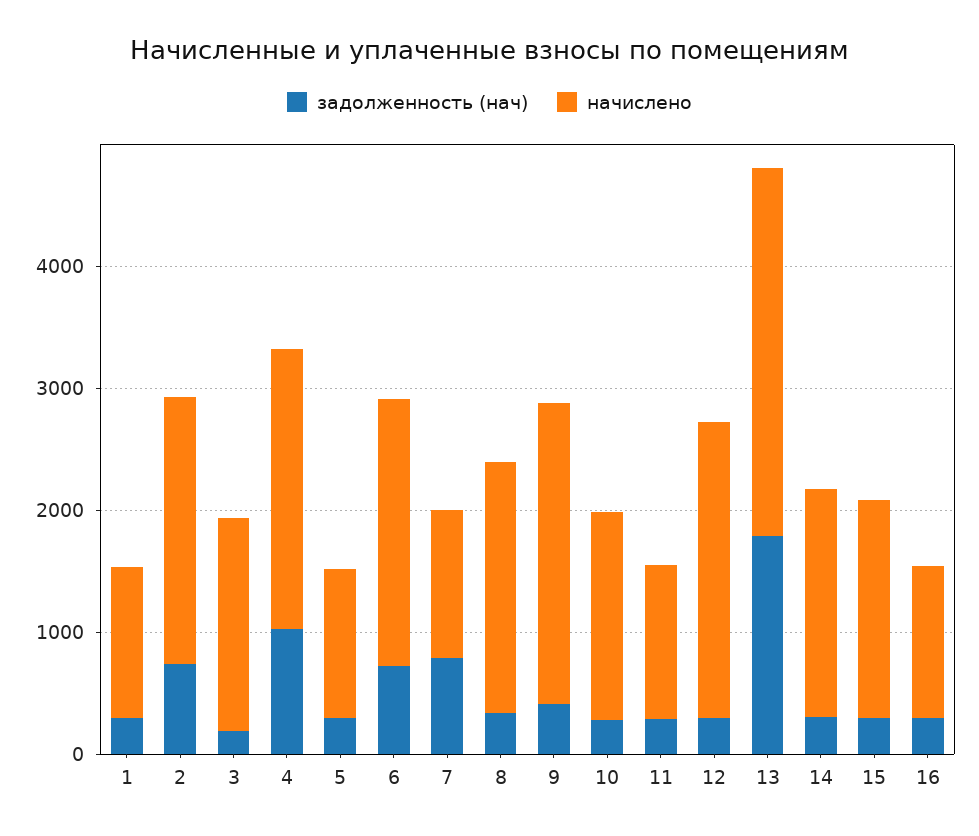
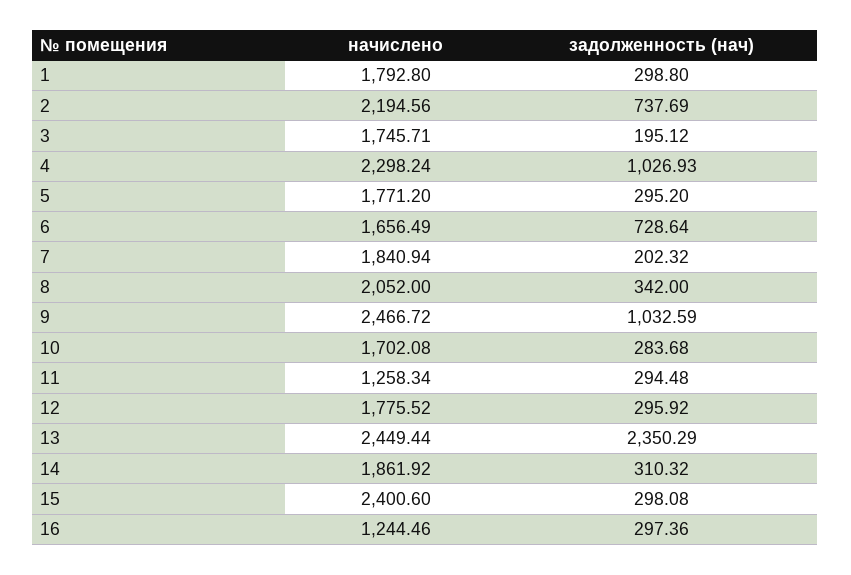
начислено, 1: 1200 -> 1792.8
начислено, 5: 1200 -> 1771.2
начислено, 6: 2200 -> 1656.49
задолженность (нач), 7: 800 -> 202.32
начислено, 7: 1200 -> 1840.94
задолженность (нач), 9: 400 -> 1032.59
начислено, 12: 2400 -> 1775.52
задолженность (нач), 13: 1800 -> 2350.29
начислено, 13: 3000 -> 2449.44
начислено, 15: 1800 -> 2400.6

